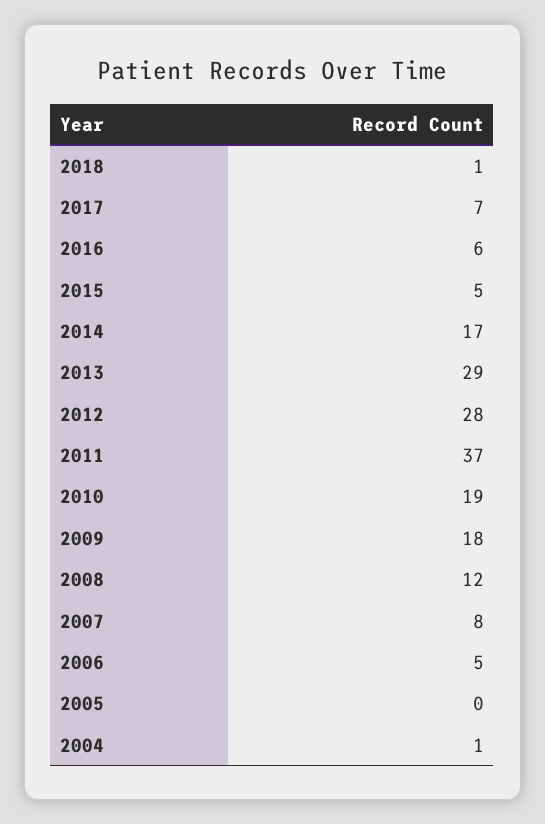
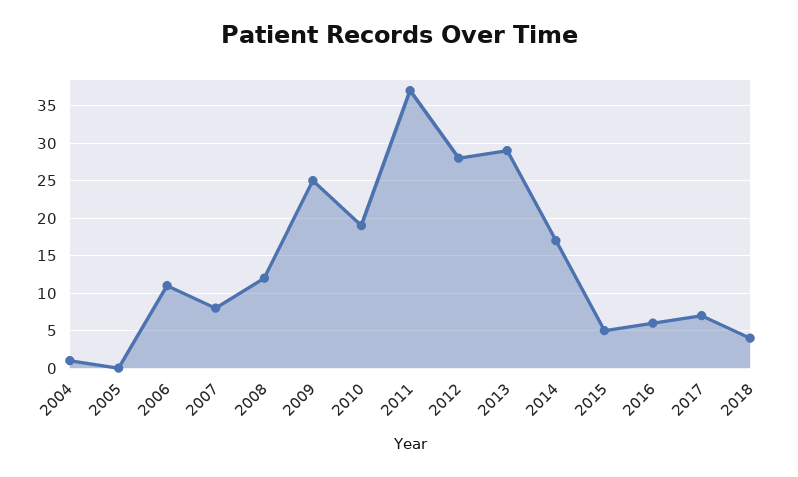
2018: 1 -> 4
2009: 18 -> 25
2006: 5 -> 11

